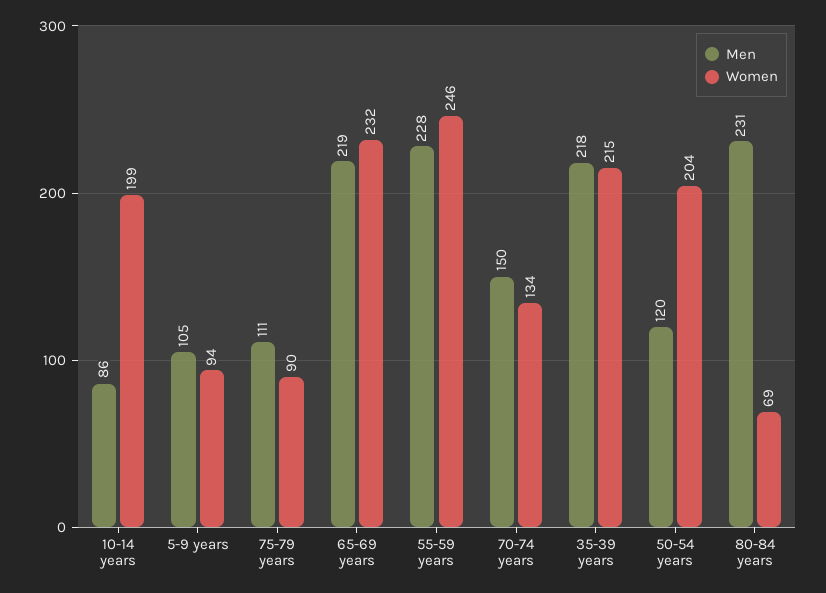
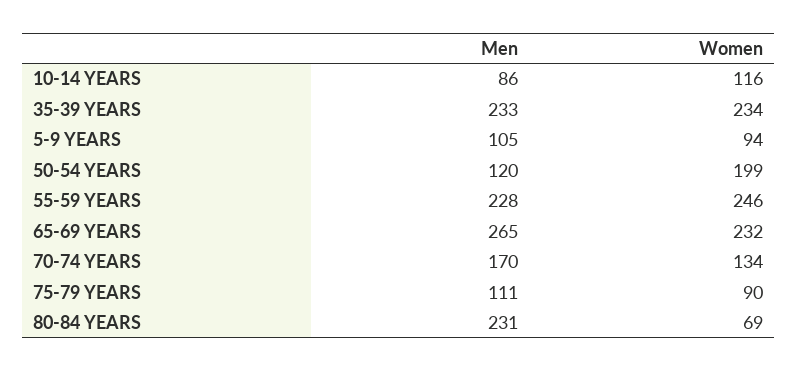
Women, 10-14 years: 199 -> 116
Men, 65-69 years: 219 -> 265
Men, 70-74 years: 150 -> 170
Men, 35-39 years: 218 -> 233
Women, 35-39 years: 215 -> 234
Women, 50-54 years: 204 -> 199

